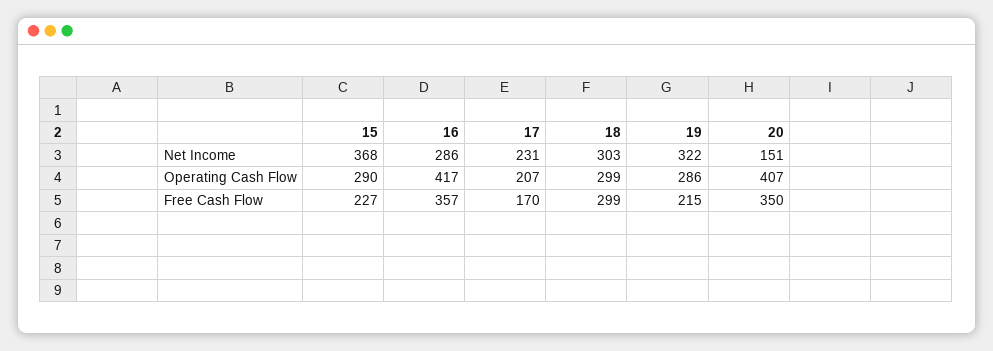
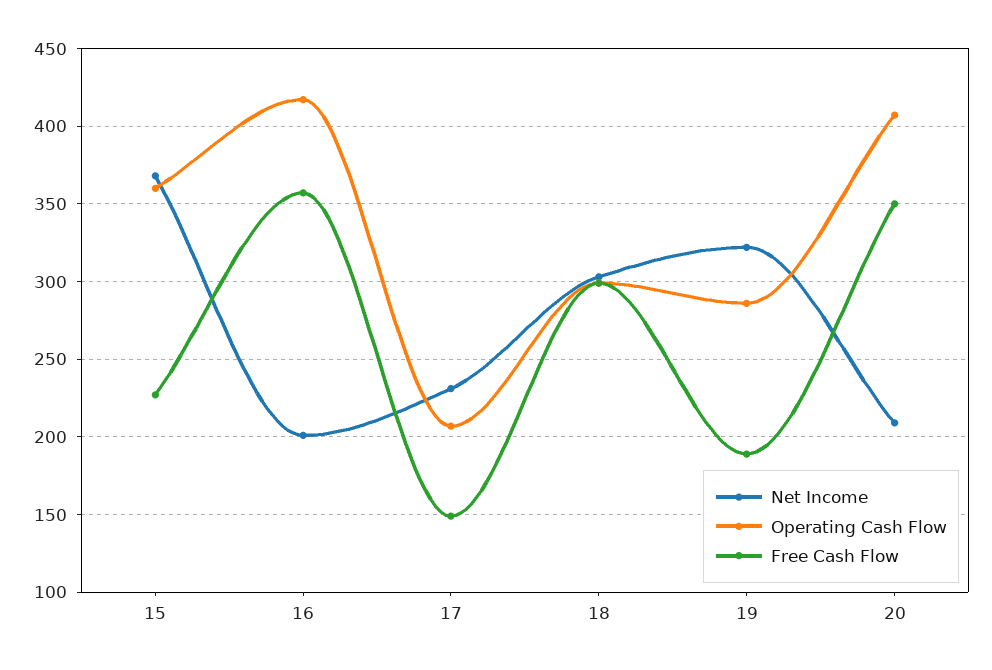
Net Income, 16: 286 -> 200
Net Income, 20: 151 -> 210
Operating Cash Flow, 15: 290 -> 360
Free Cash Flow, 17: 170 -> 150
Free Cash Flow, 19: 215 -> 190

